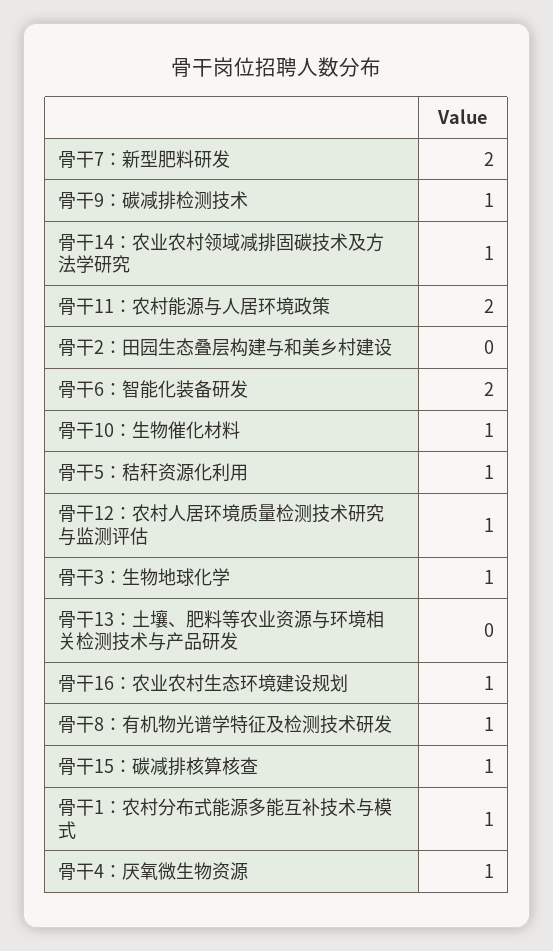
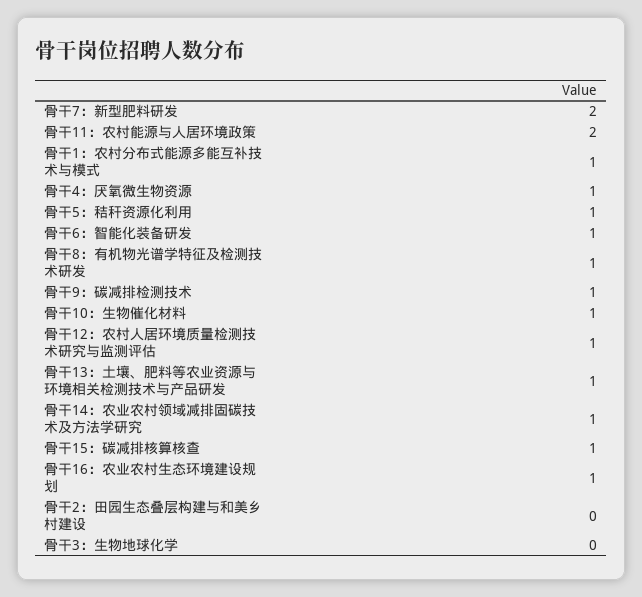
骨干6：智能化装备研发: 2 -> 1
骨干3：生物地球化学: 1 -> 0
骨干13：土壤、肥料等农业资源与环境相关检测技术与产品研发: 0 -> 1

